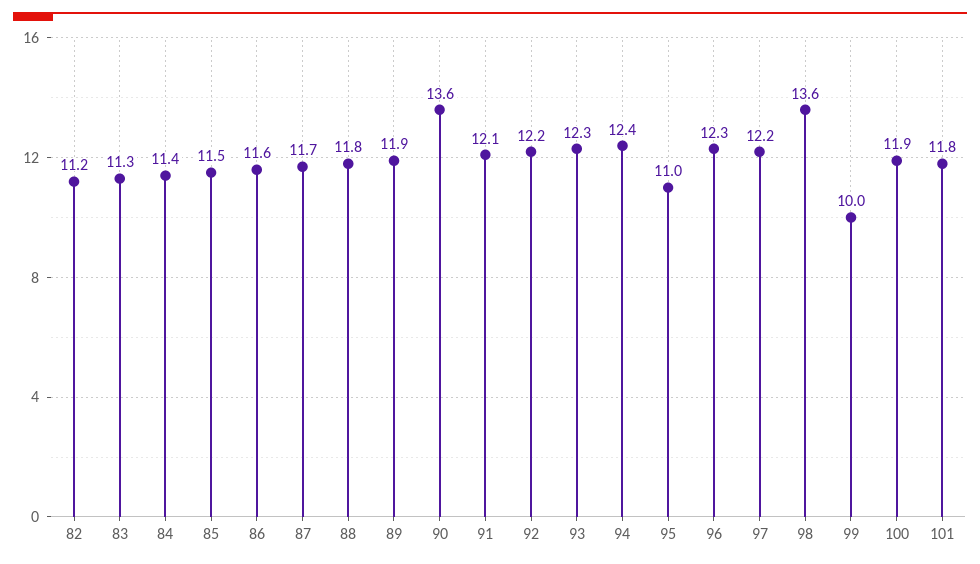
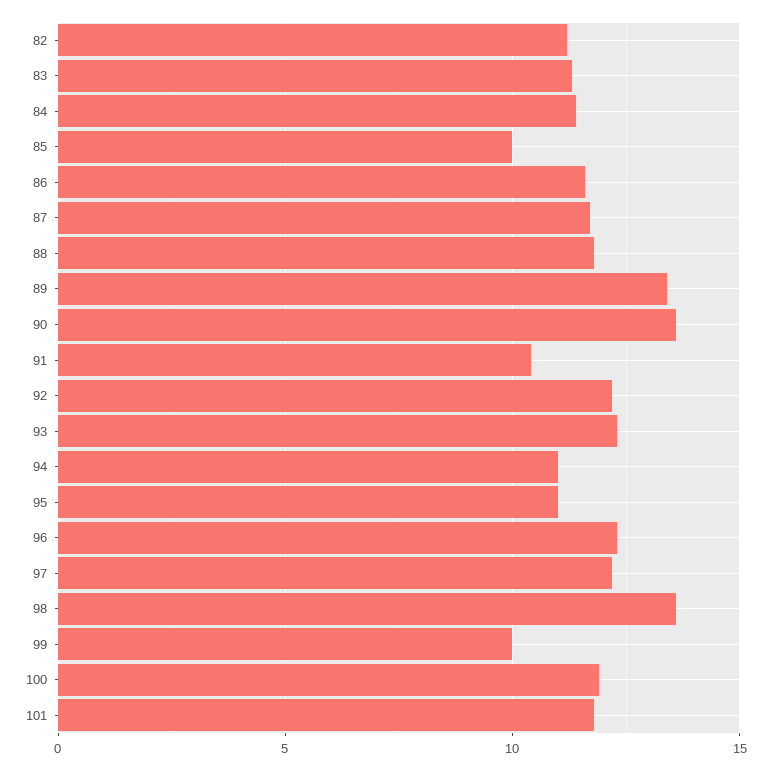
85: 11.5 -> 10
89: 11.9 -> 13.5
91: 12.1 -> 10.5
94: 12.4 -> 11

